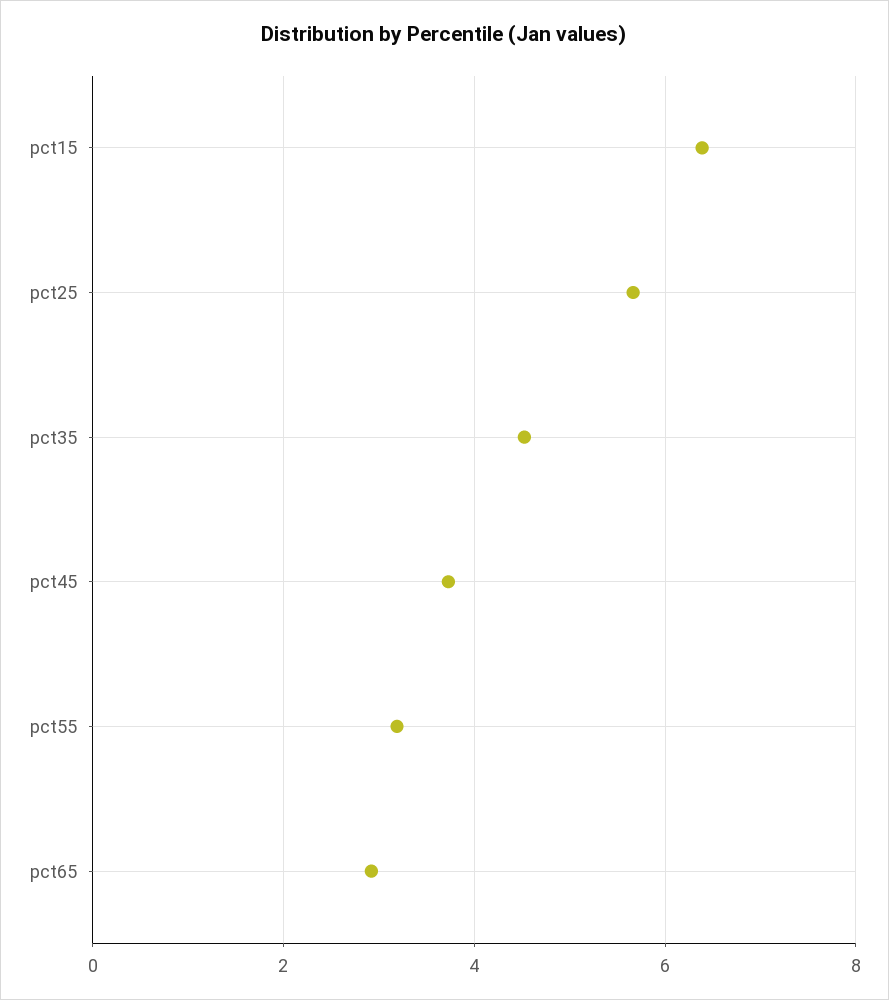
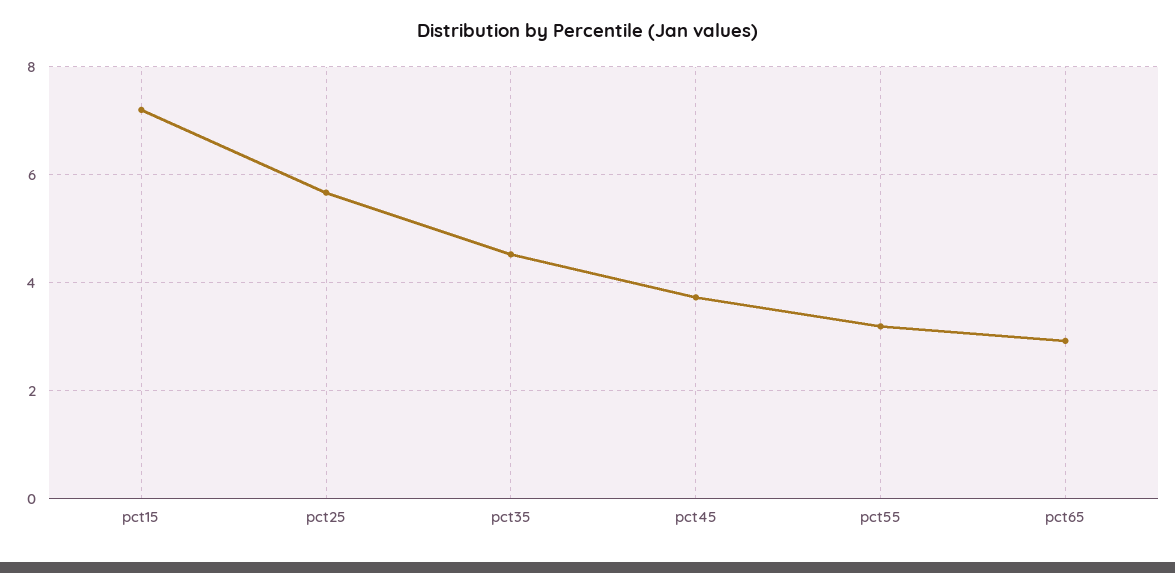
pct15: 6.4 -> 7.2

